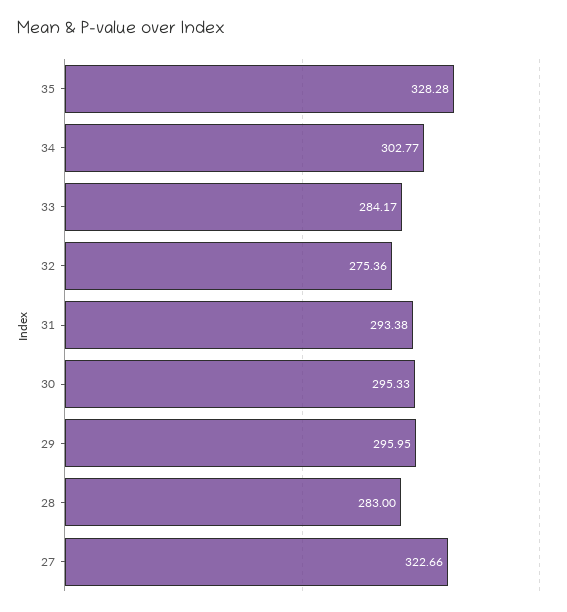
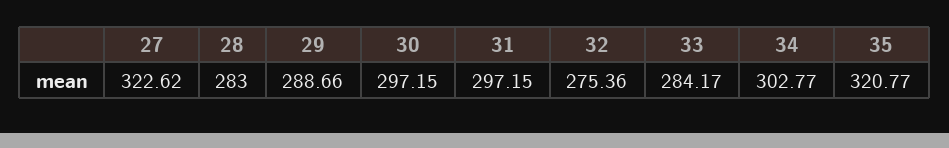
35: 328.28 -> 320.77
31: 293.38 -> 297.15
30: 295.33 -> 297.15
29: 295.95 -> 288.66
27: 322.66 -> 322.62

